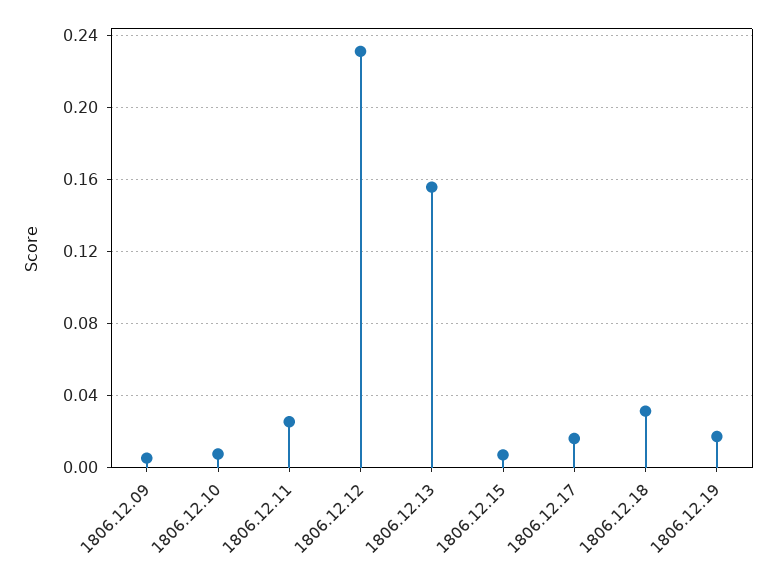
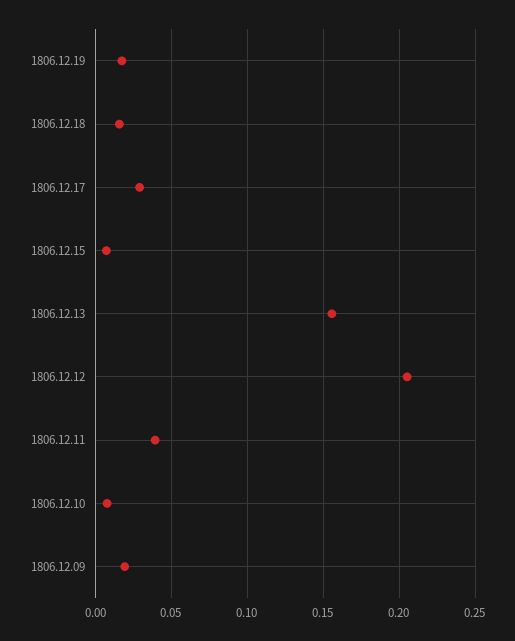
1806.12.09: 0.005 -> 0.02
1806.12.11: 0.025 -> 0.04
1806.12.12: 0.23 -> 0.205
1806.12.17: 0.015 -> 0.03
1806.12.18: 0.03 -> 0.015

